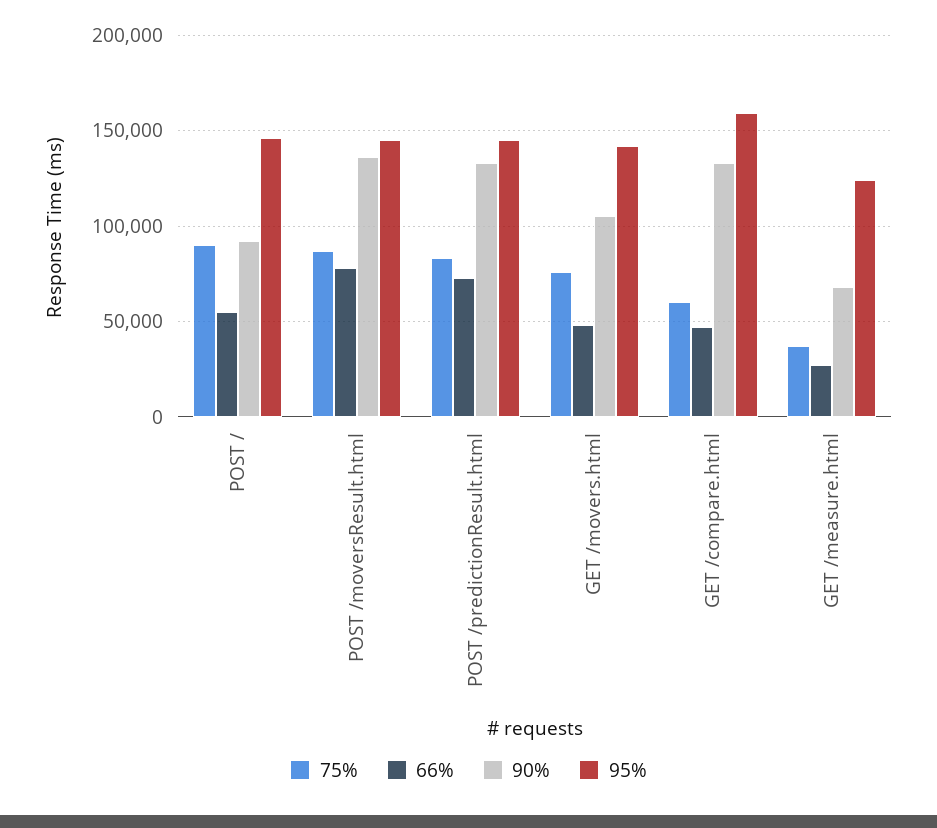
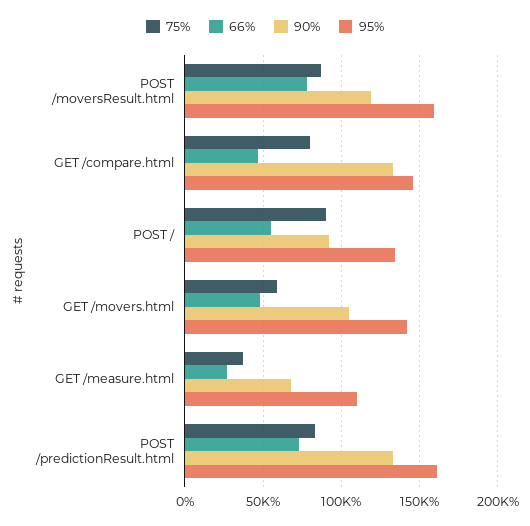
95%, POST /: 145000 -> 135000
90%, POST /moversResult.html: 135000 -> 120000
95%, POST /moversResult.html: 145000 -> 160000
95%, POST /predictionResult.html: 145000 -> 160000
75%, GET /movers.html: 75000 -> 60000
75%, GET /compare.html: 60000 -> 80000
95%, GET /compare.html: 160000 -> 145000
95%, GET /measure.html: 125000 -> 110000

